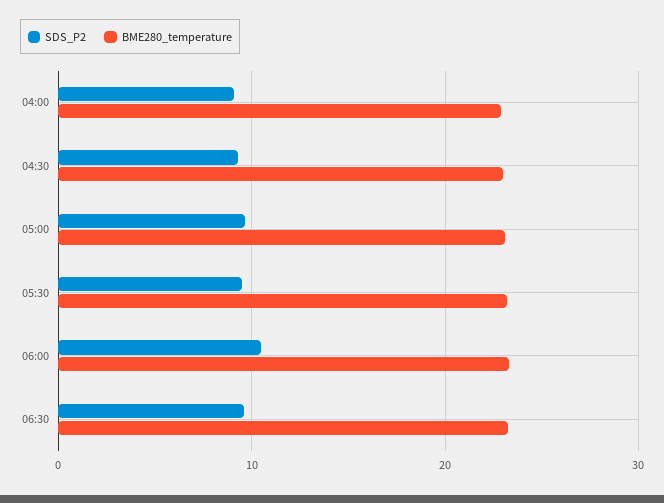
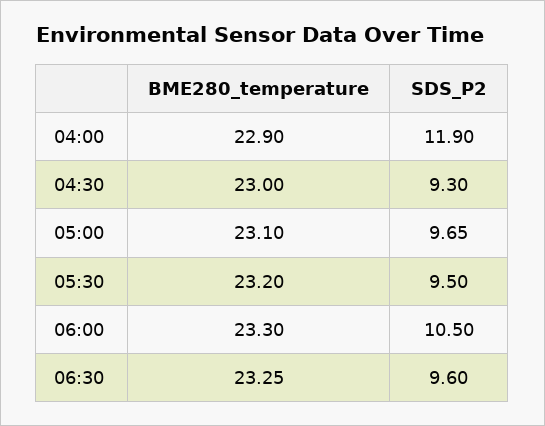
SDS_P2, 04:00: 9 -> 11.9

